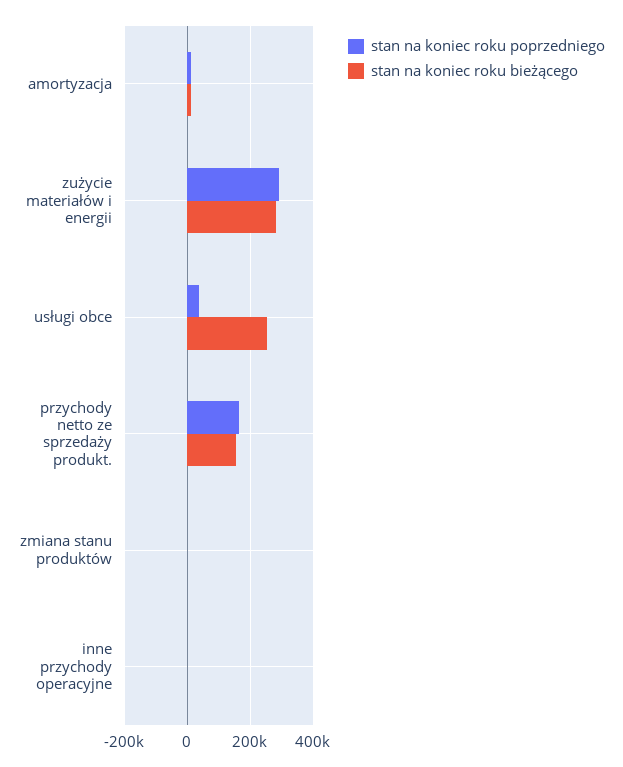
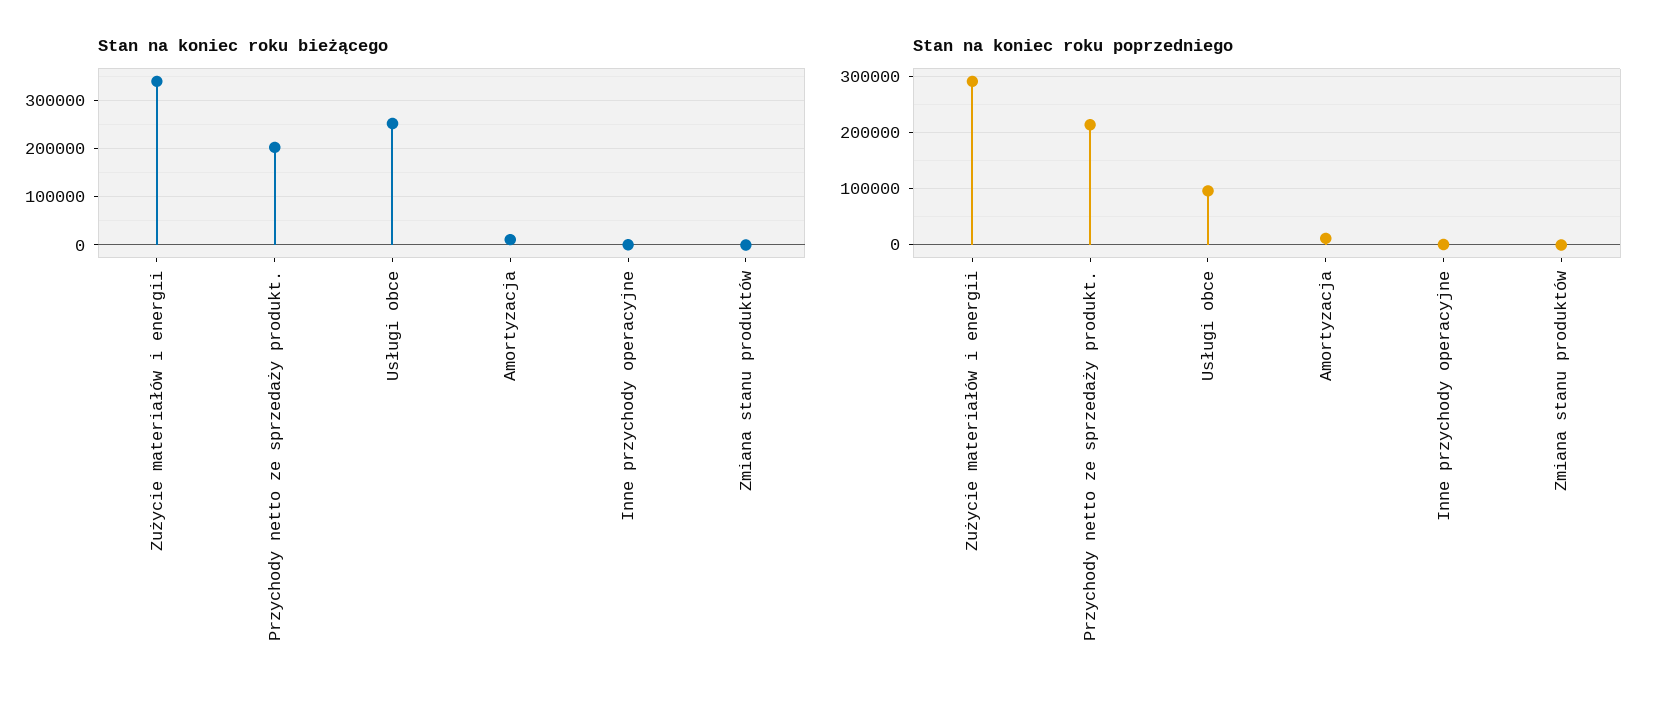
stan na koniec roku bieżącego, zużycie materiałów i energii: 280000 -> 340000
stan na koniec roku poprzedniego, usługi obce: 40000 -> 100000
stan na koniec roku poprzedniego, przychody netto ze sprzedaży produkt.: 160000 -> 220000
stan na koniec roku bieżącego, przychody netto ze sprzedaży produkt.: 160000 -> 200000

